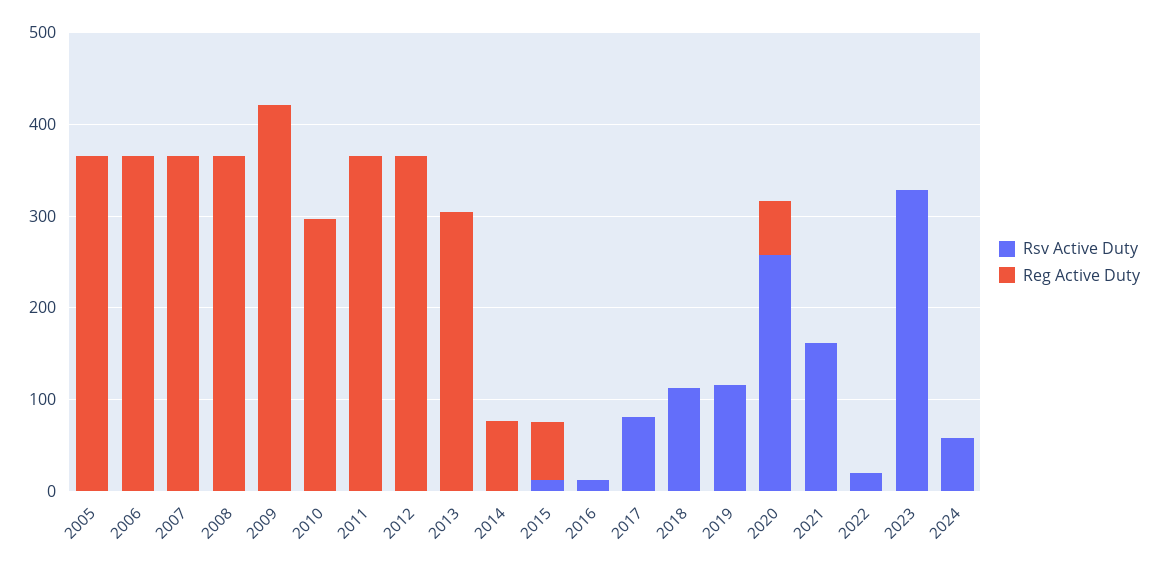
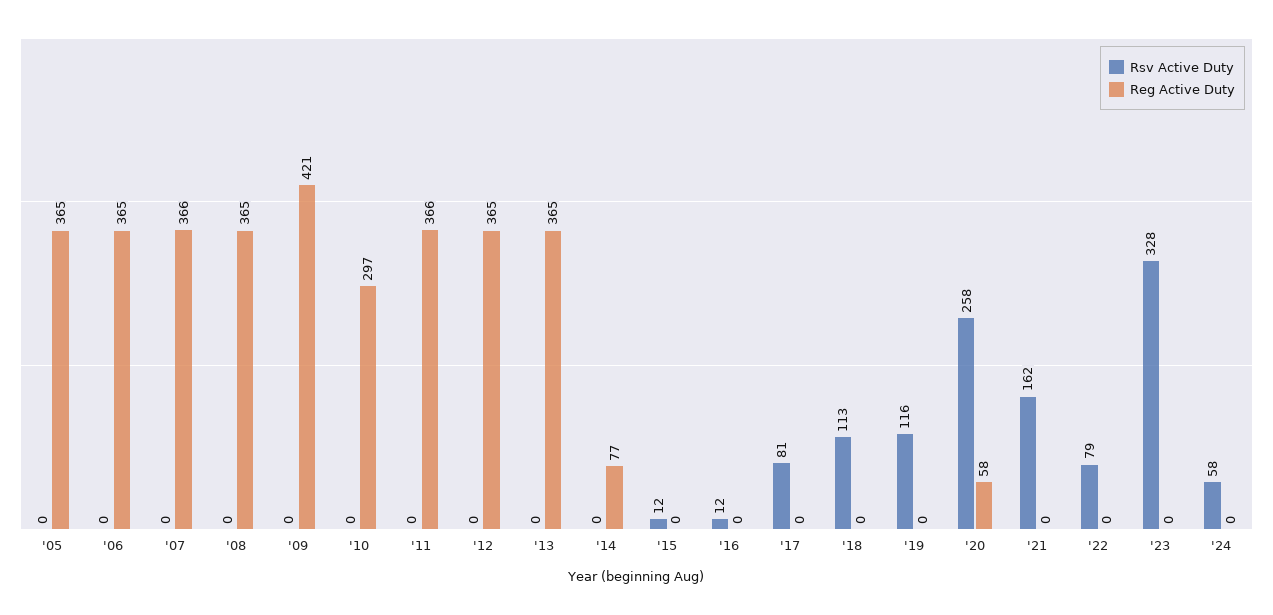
Reg Active Duty, 2013: 300 -> 365
Reg Active Duty, 2015: 60 -> 0
Rsv Active Duty, 2022: 20 -> 79

